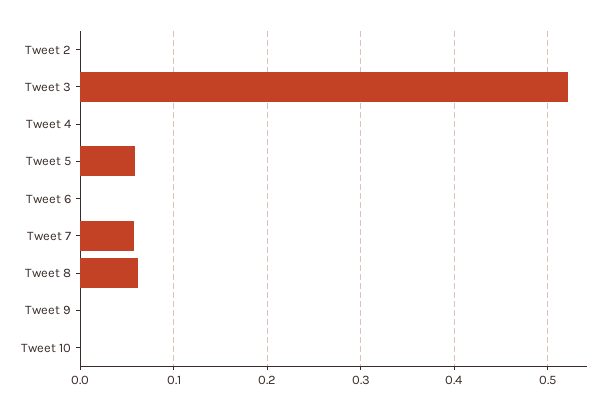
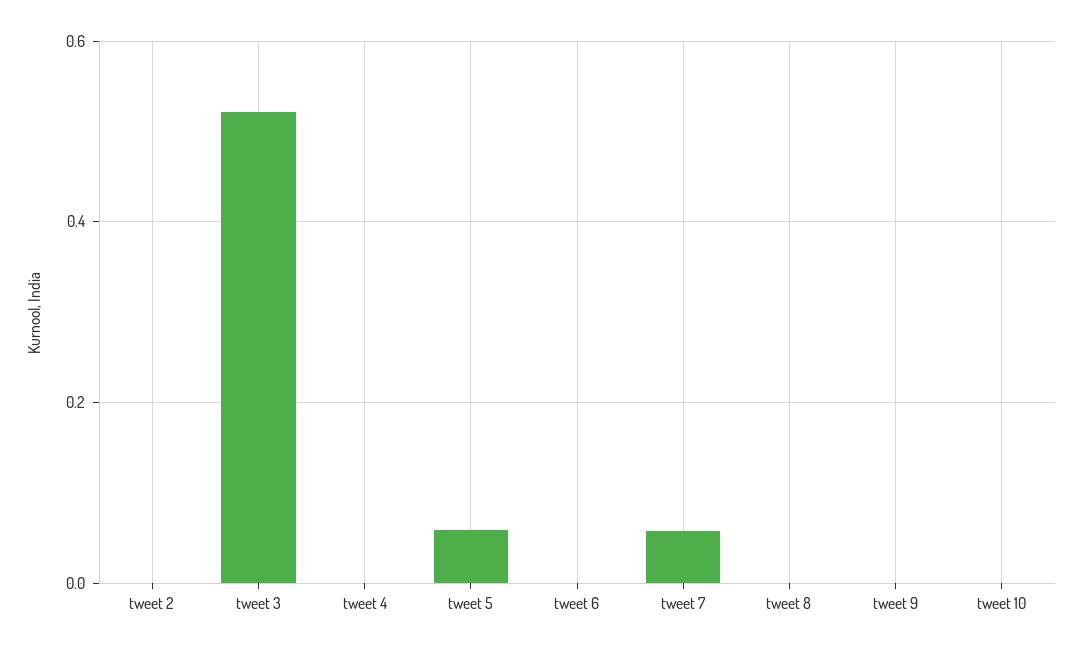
Tweet 8: 0.06 -> 0

